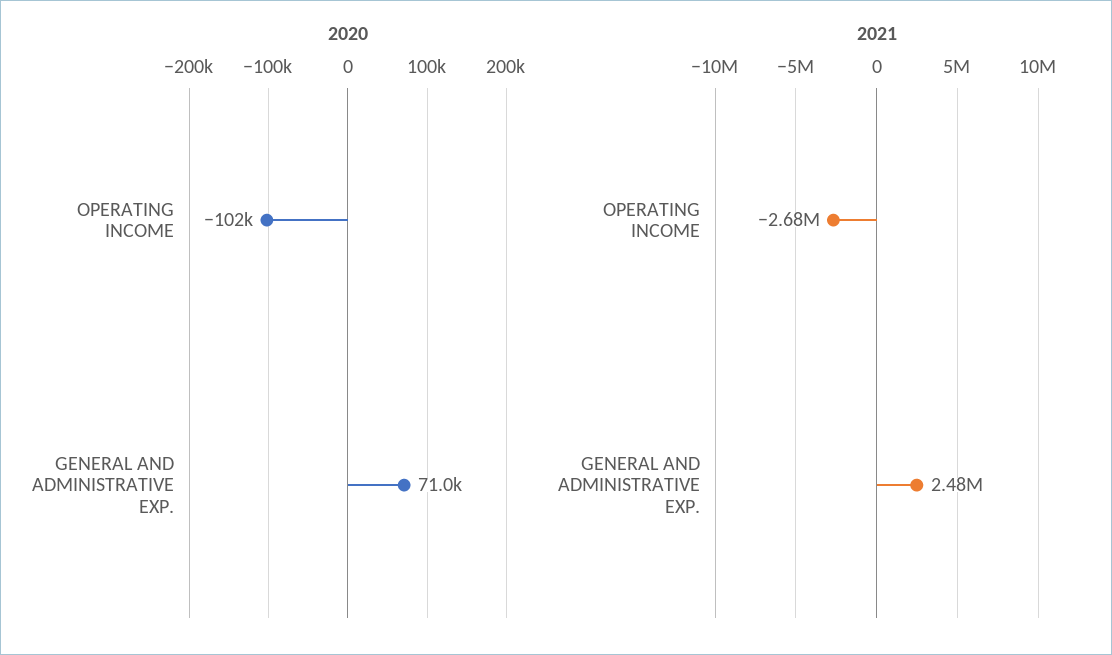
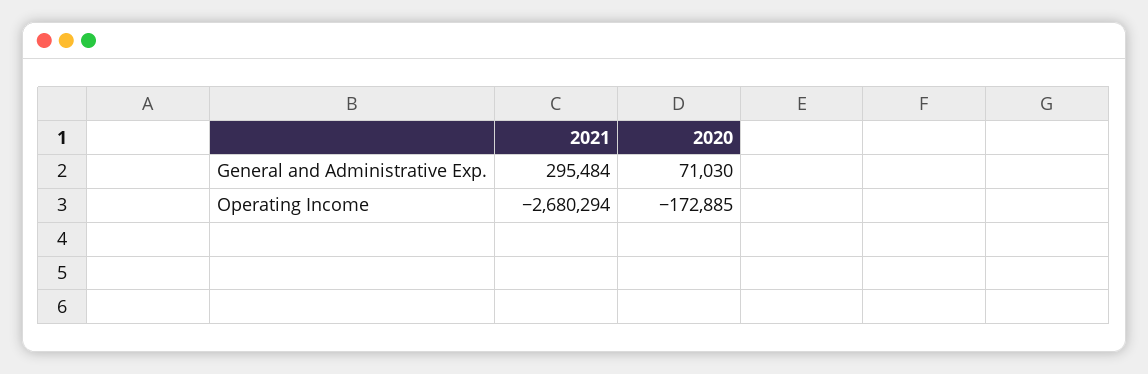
2020, OPERATING INCOME: -102000 -> -172885
2021, GENERAL AND ADMINISTRATIVE EXP.: 2480000 -> 295484

